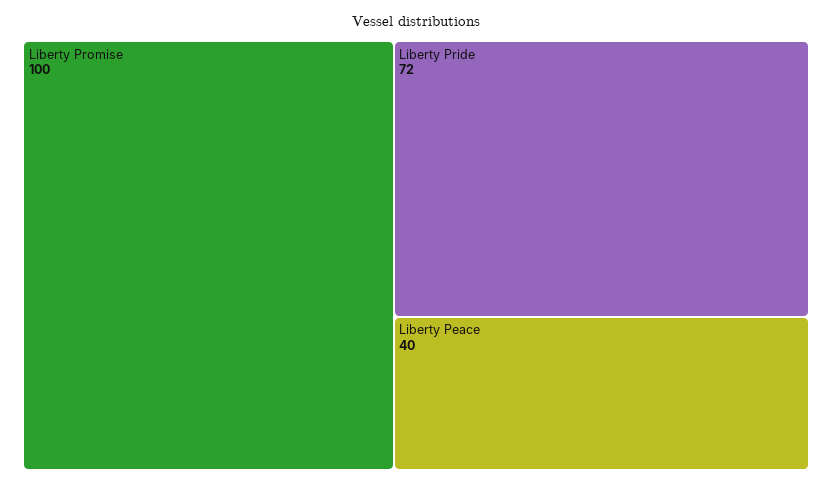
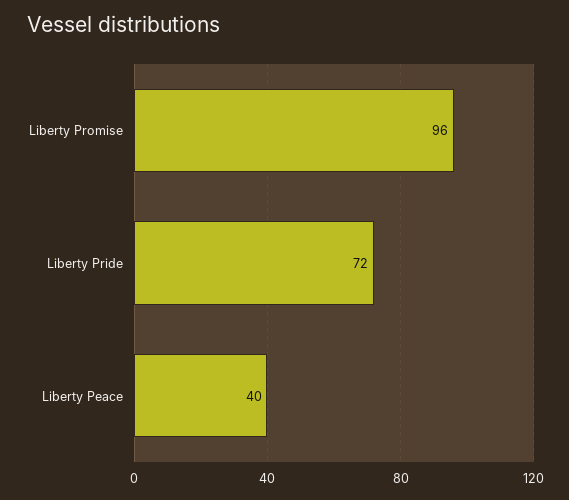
Liberty Promise: 100 -> 96

